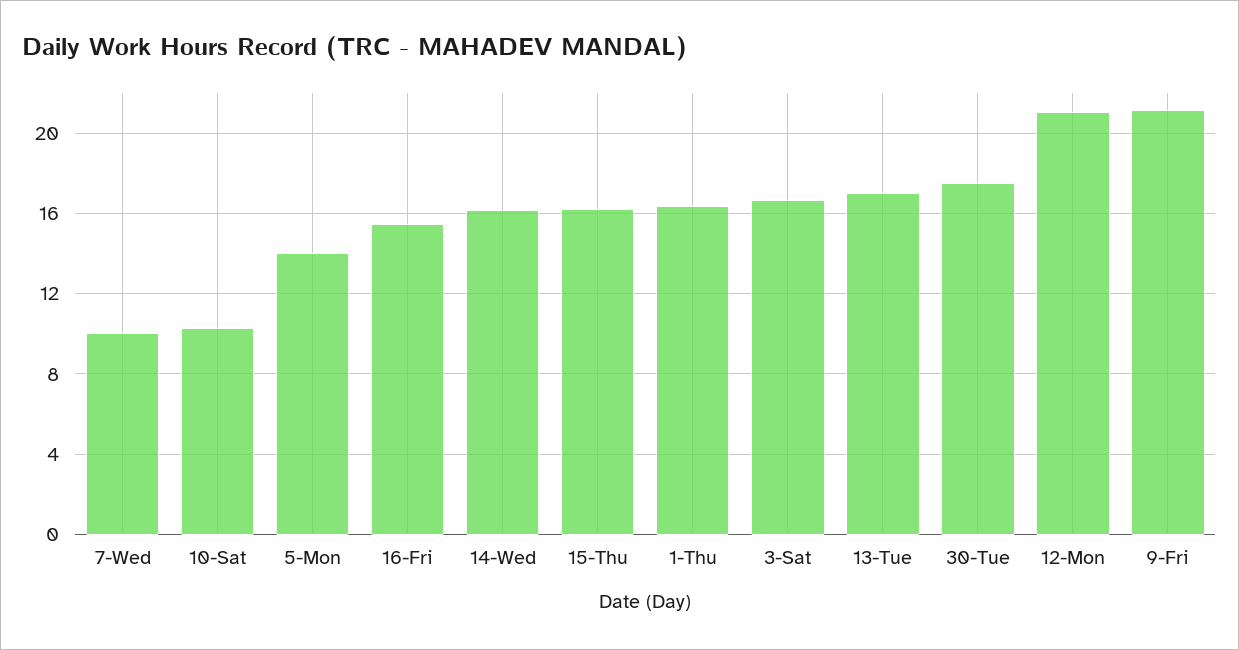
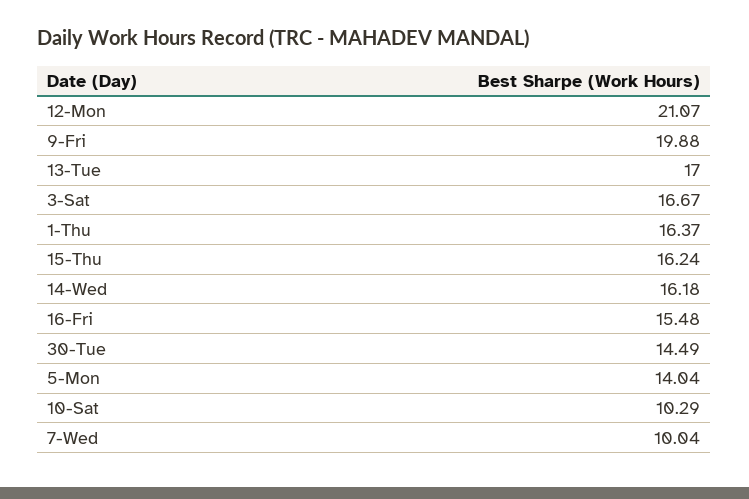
30-Tue: 17.5 -> 14.49
9-Fri: 21 -> 19.88

